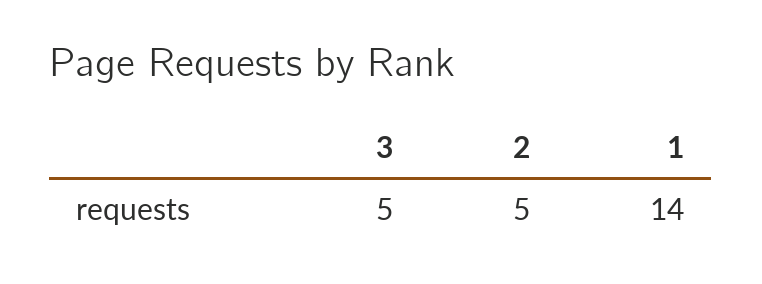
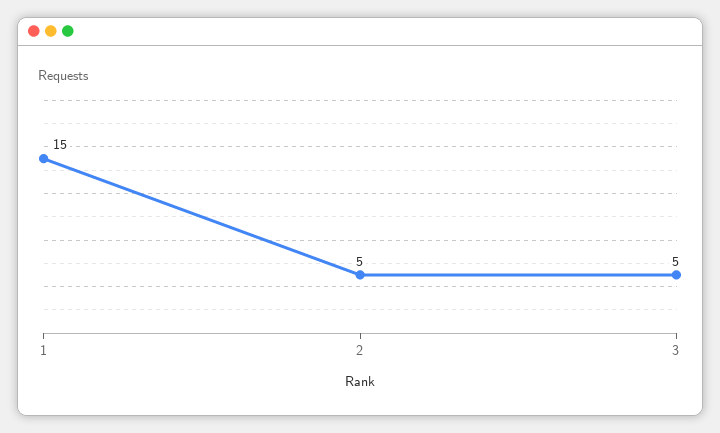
1: 14 -> 15

